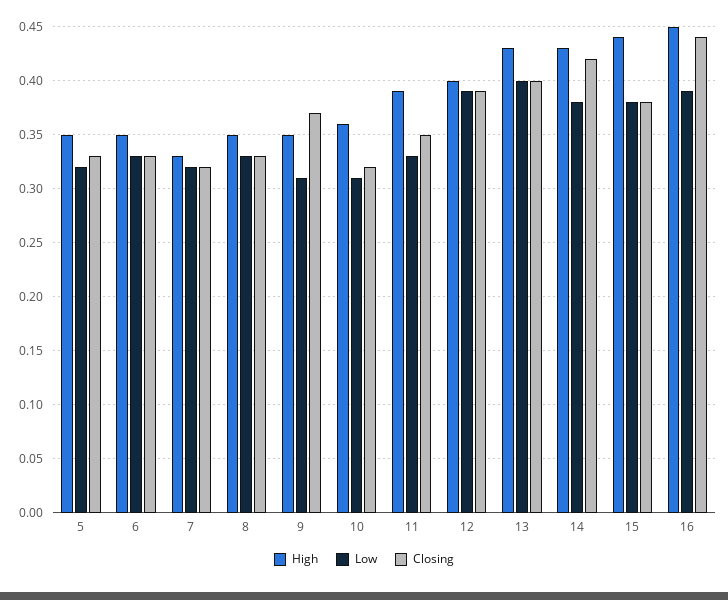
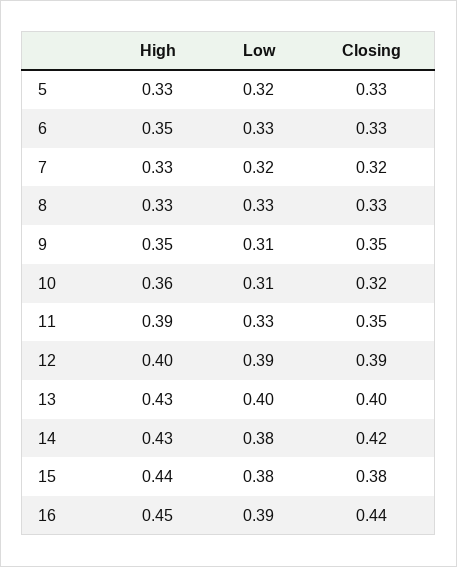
High, 5: 0.35 -> 0.33
High, 8: 0.35 -> 0.33
Closing, 9: 0.37 -> 0.35

